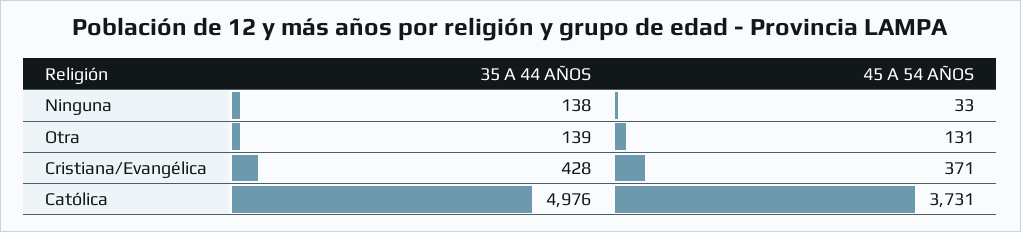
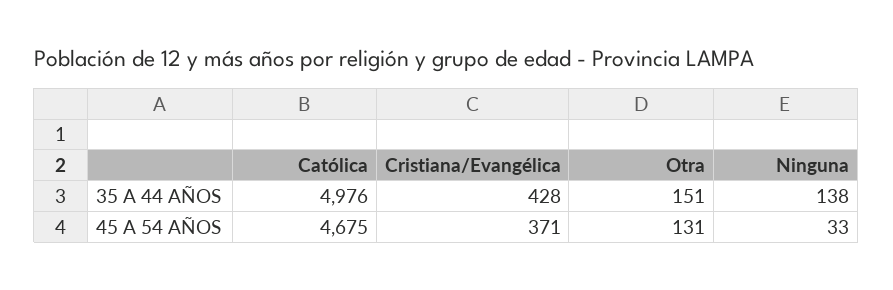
35 A 44 AÑOS, Otra: 139 -> 151
45 A 54 AÑOS, Católica: 3731 -> 4675

